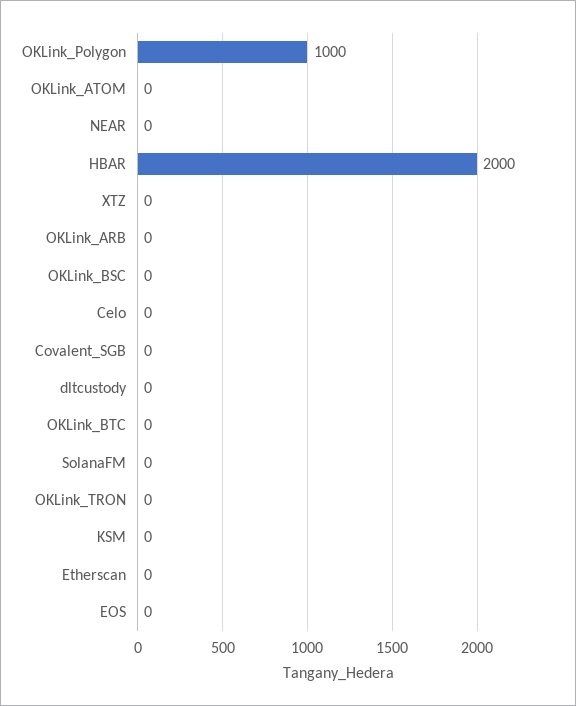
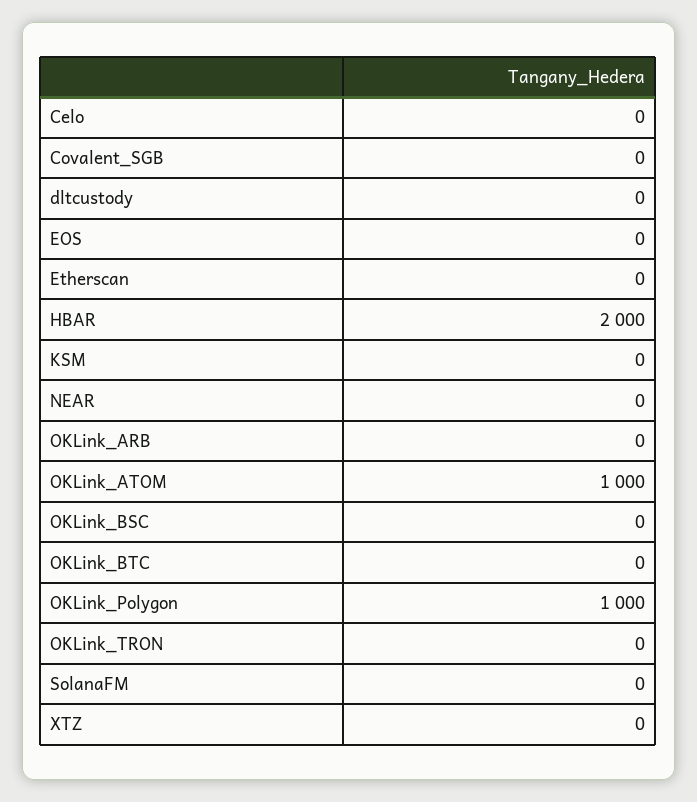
OKLink_ATOM: 0 -> 1000

